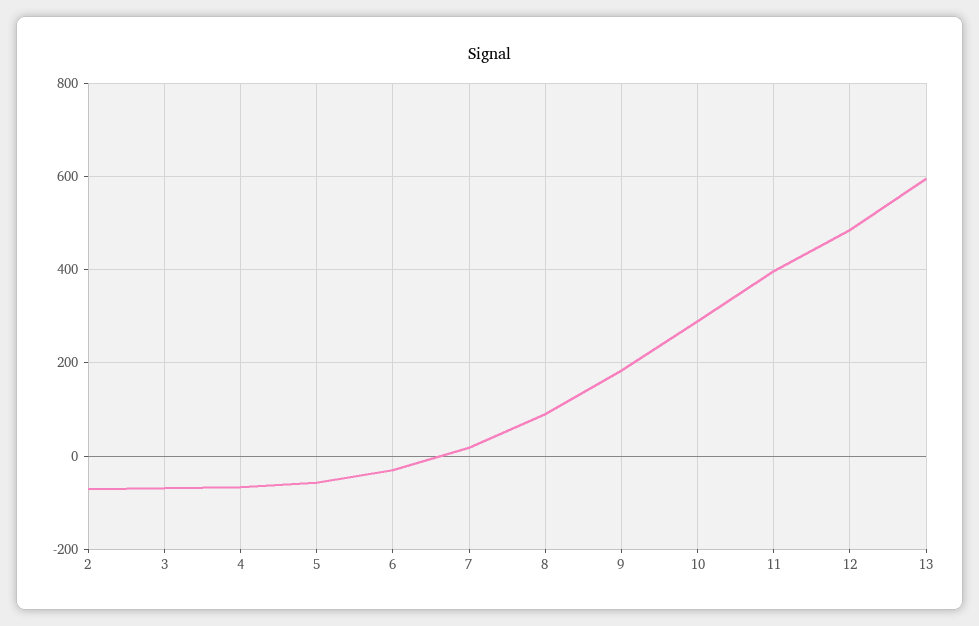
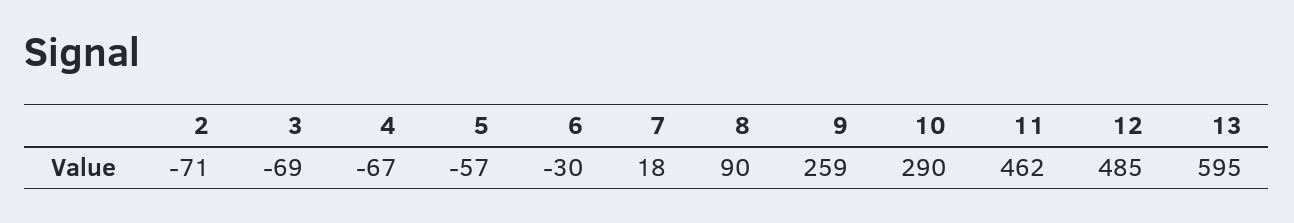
9: 180 -> 259
11: 400 -> 462

